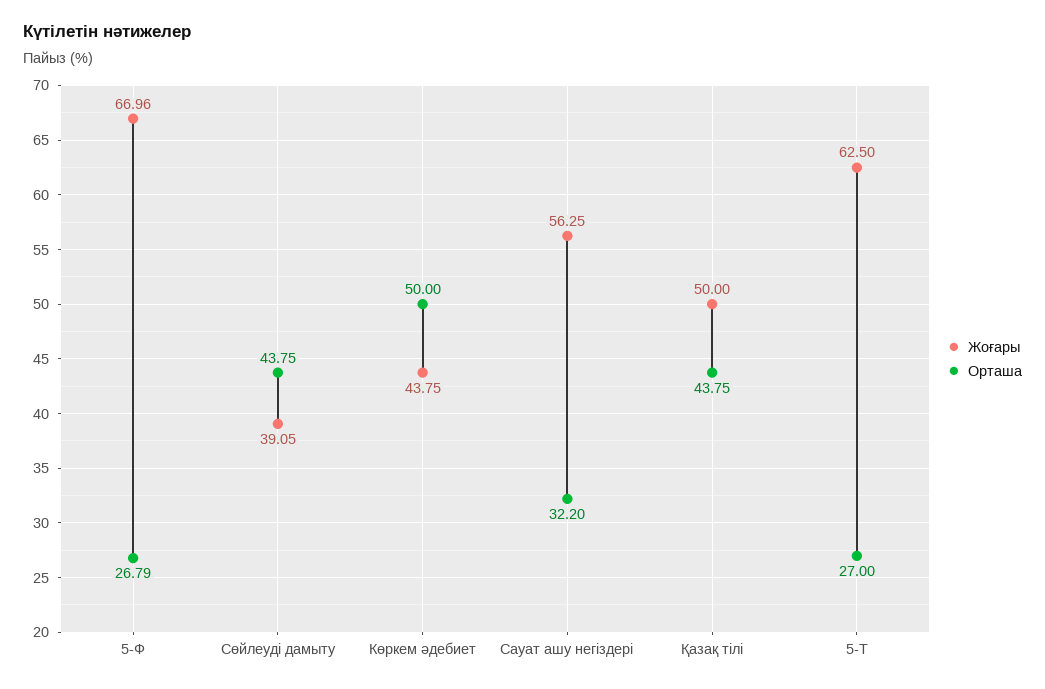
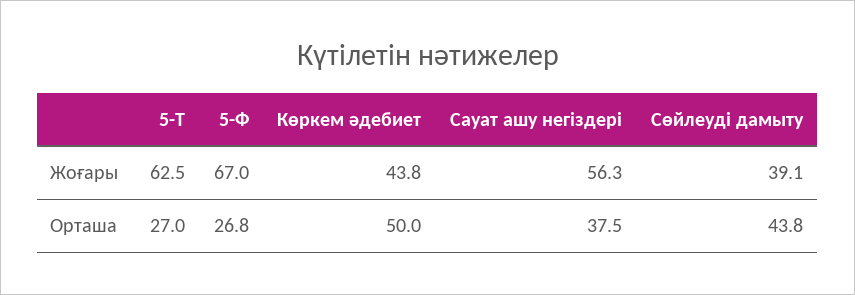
Орташа, Сауат ашу негіздері: 32.2 -> 37.5
Жоғары, Қазақ тілі: 50 -> none
Орташа, Қазақ тілі: 43.75 -> none

